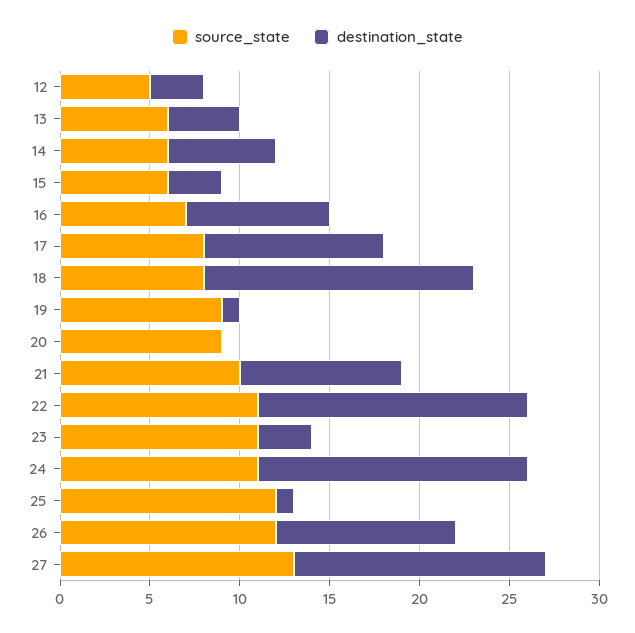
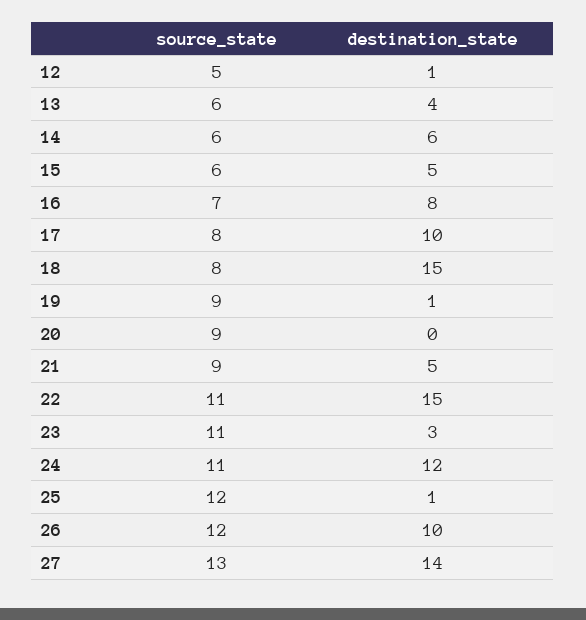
destination_state, 12: 3 -> 1
destination_state, 15: 3 -> 5
source_state, 21: 10 -> 9
destination_state, 21: 9 -> 5
destination_state, 24: 15 -> 12

